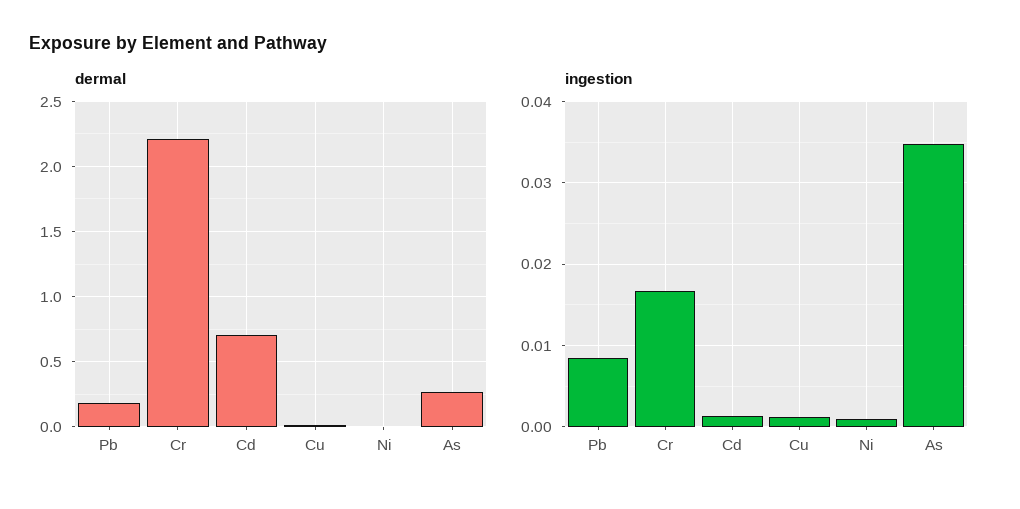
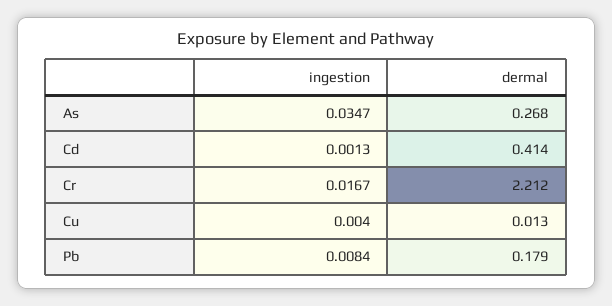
dermal, Cd: 0.7 -> 0.414
dermal, Ni: 0 -> none
ingestion, Cu: 0.001 -> 0.004
ingestion, Ni: 0.001 -> none

